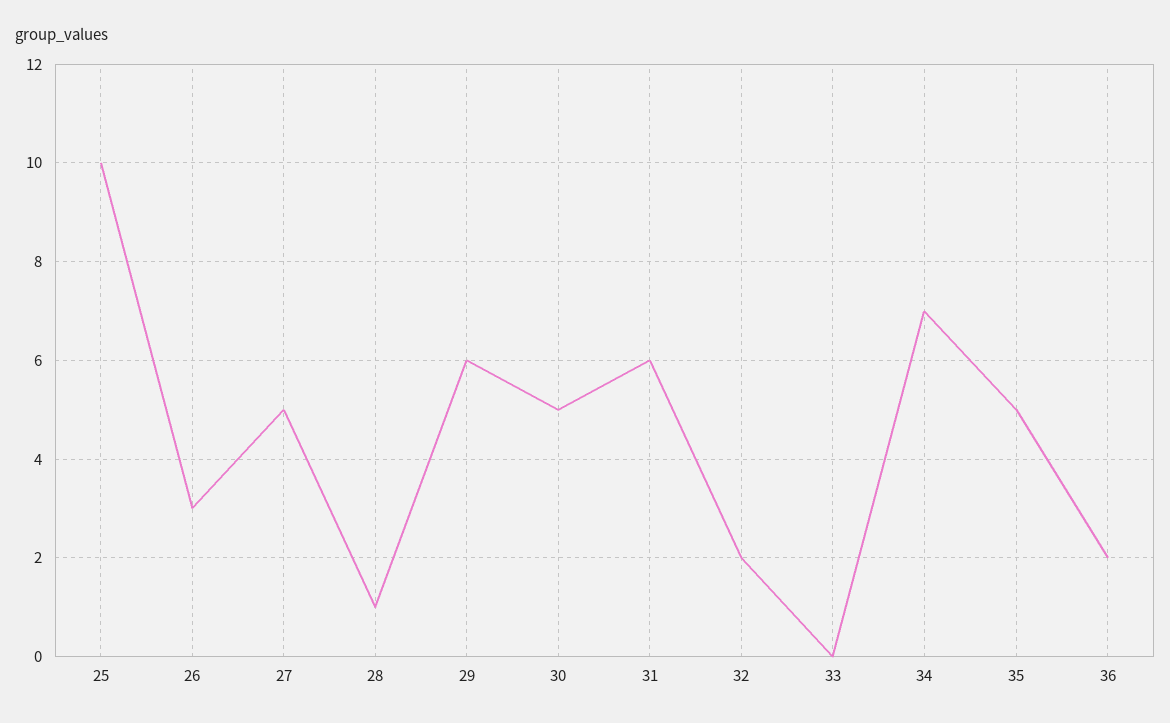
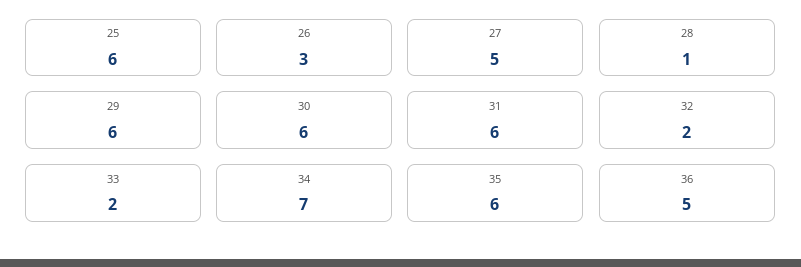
25: 10 -> 6
30: 5 -> 6
33: 0 -> 2
35: 5 -> 6
36: 2 -> 5

